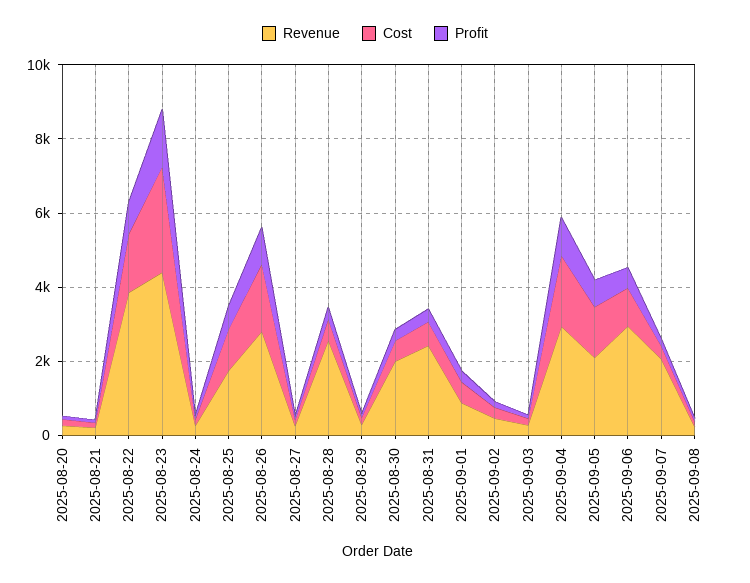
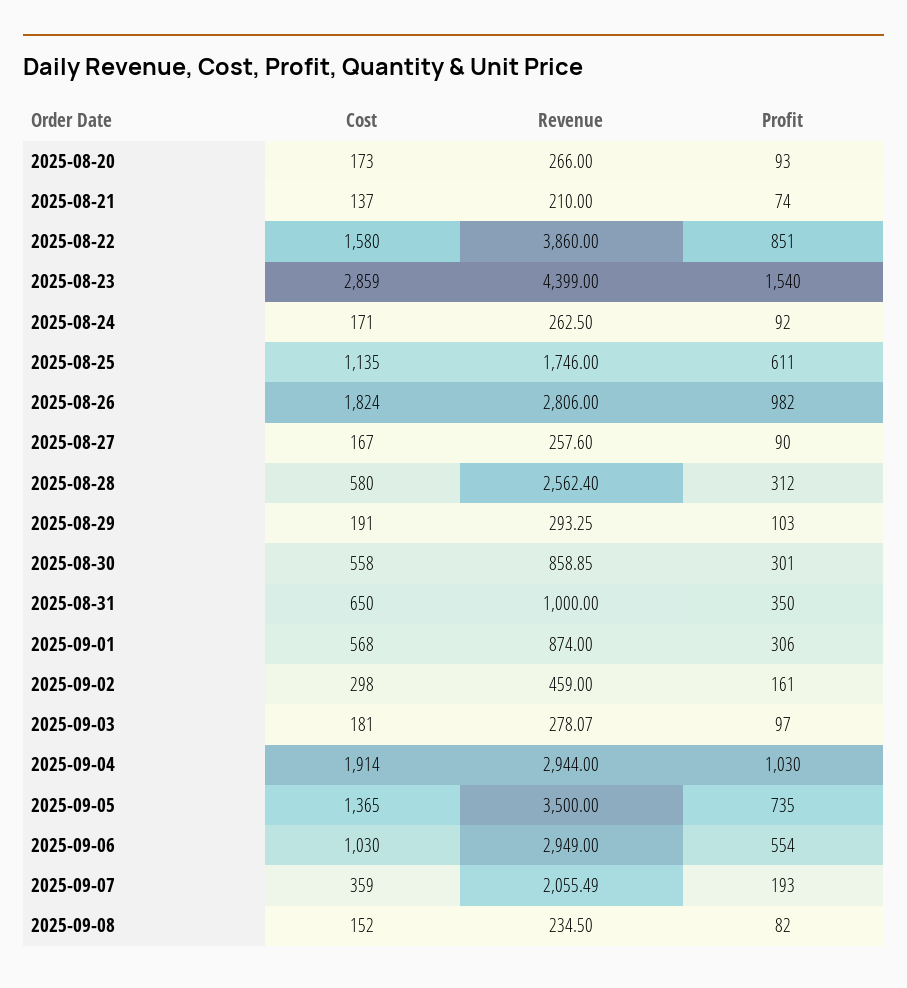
Revenue, 2025-08-30: 2000 -> 858.85
Revenue, 2025-08-31: 2500 -> 1000
Revenue, 2025-09-05: 2000 -> 3500

